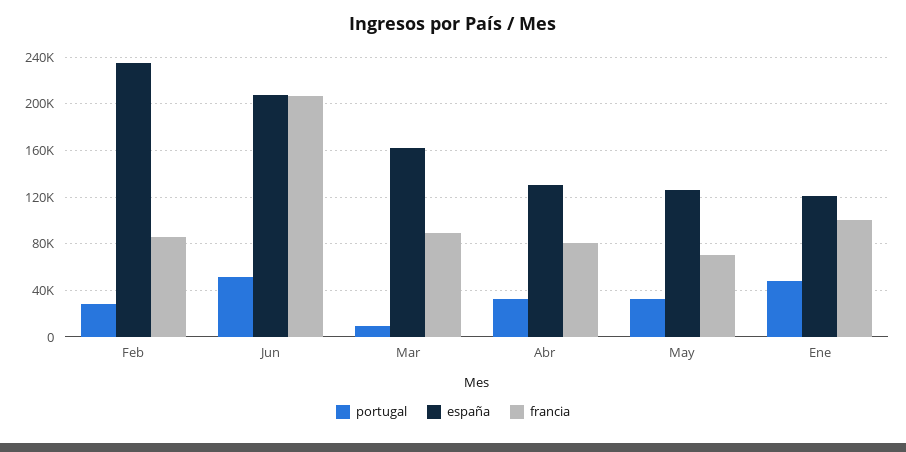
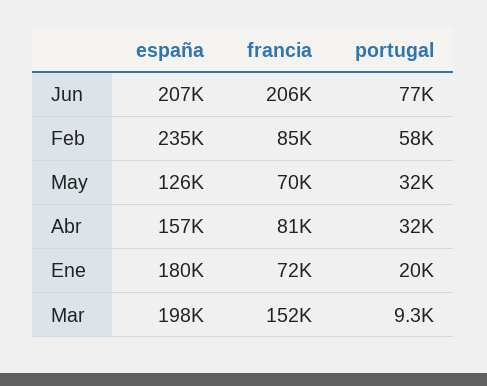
portugal, Feb: 30000 -> 58000
portugal, Jun: 50000 -> 77000
españa, Mar: 160000 -> 198000
francia, Mar: 90000 -> 152000
españa, Abr: 130000 -> 157000
portugal, Ene: 50000 -> 20000
españa, Ene: 120000 -> 180000
francia, Ene: 100000 -> 72000

